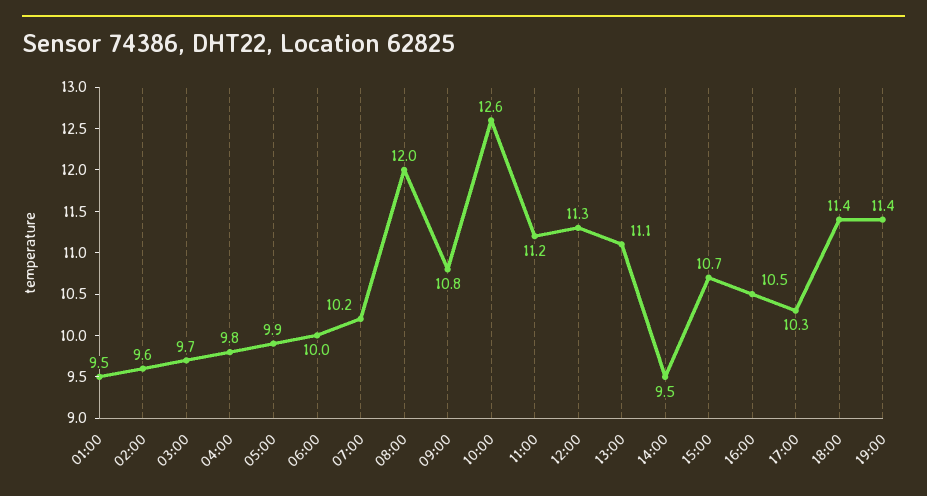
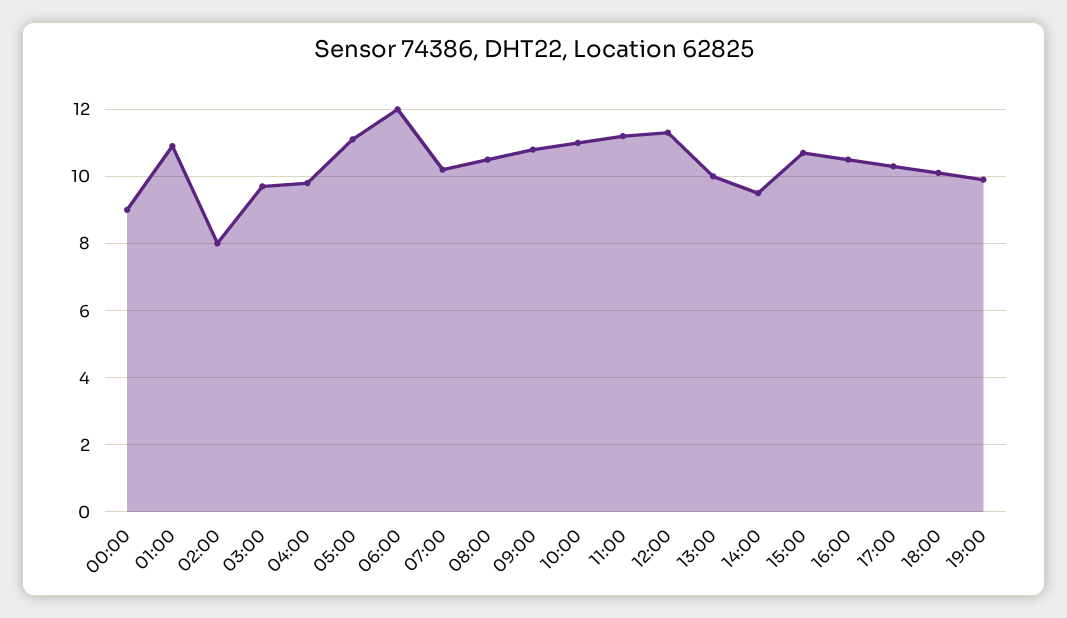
01:00: 9.5 -> 11
02:00: 9.6 -> 8
05:00: 9.9 -> 11
06:00: 10 -> 12
08:00: 12 -> 10.5
10:00: 12.6 -> 11
13:00: 11.1 -> 10
18:00: 11.4 -> 10
19:00: 11.4 -> 10
00:00: none -> 9

